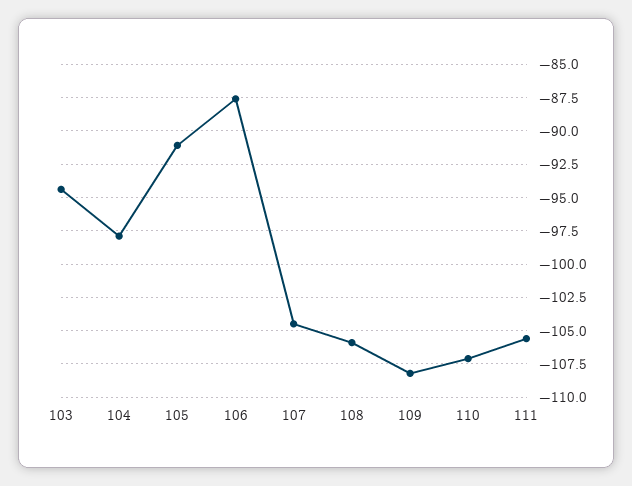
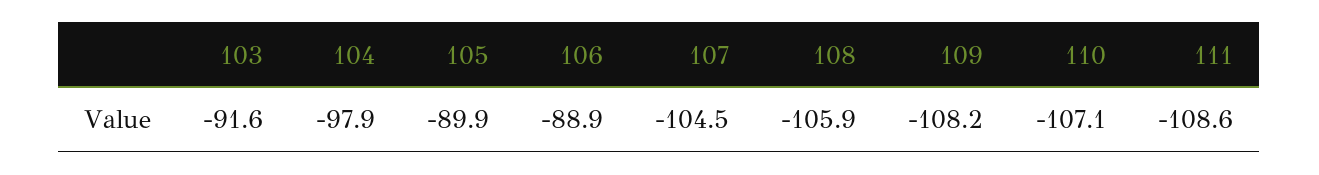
103: -94.5 -> -91.6
105: -91 -> -89.9
106: -87.5 -> -88.9
111: -105.5 -> -108.6

